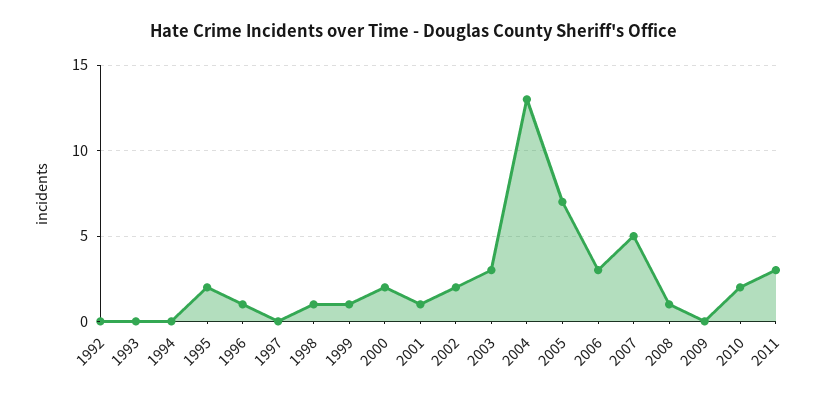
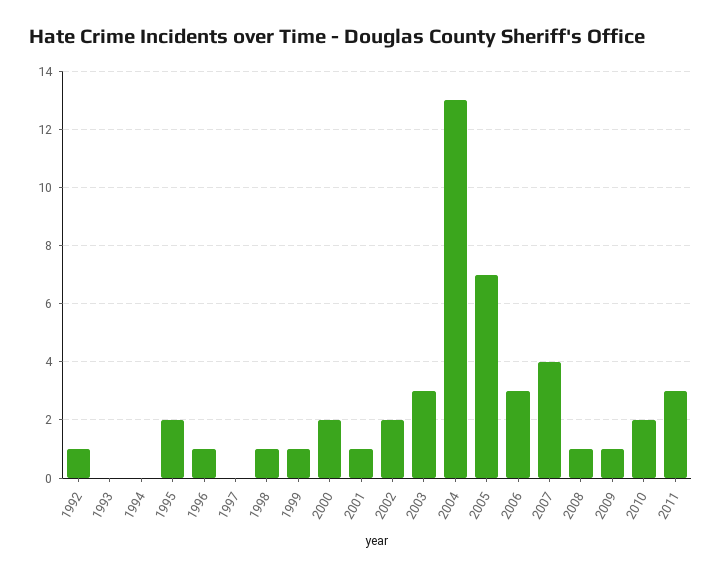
1992: 0 -> 1
2007: 5 -> 4
2009: 0 -> 1

